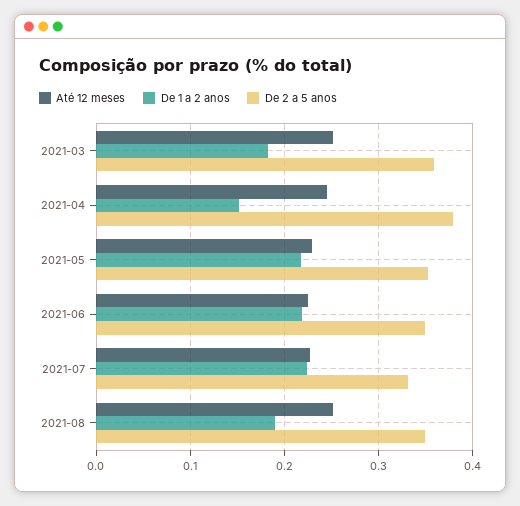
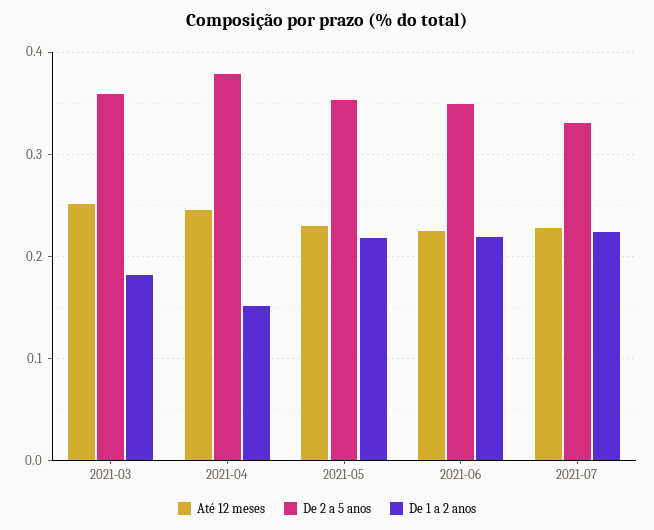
Até 12 meses, 2021-08: 0.25 -> none
De 1 a 2 anos, 2021-08: 0.19 -> none
De 2 a 5 anos, 2021-08: 0.35 -> none

